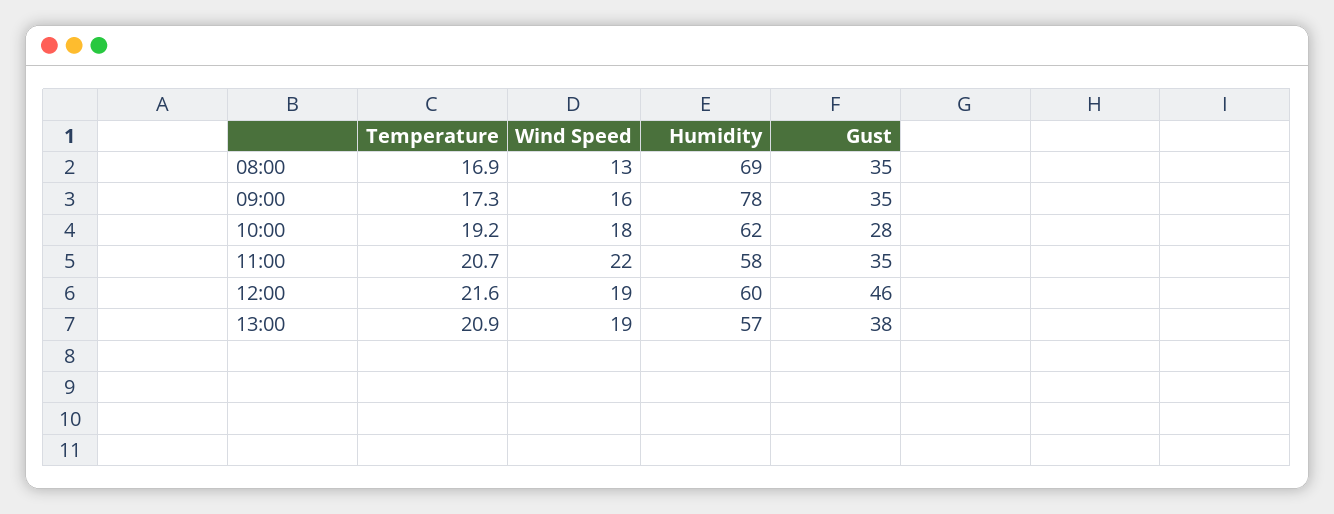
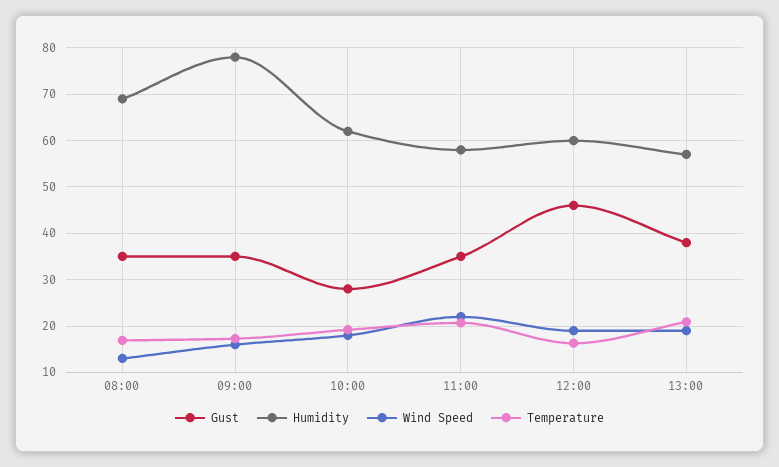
Temperature, 12:00: 21.6 -> 16

